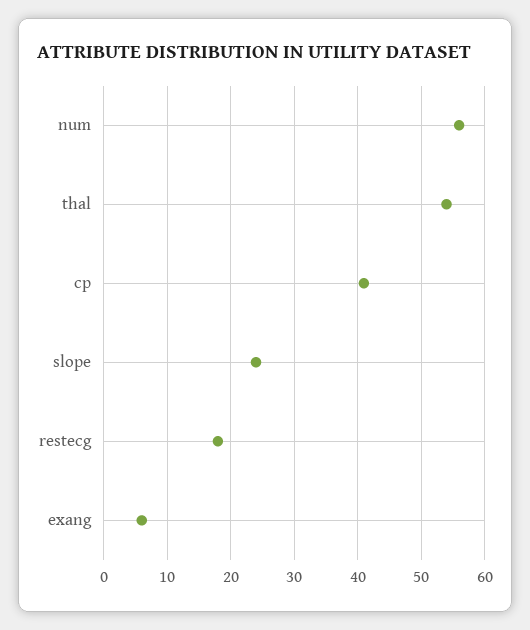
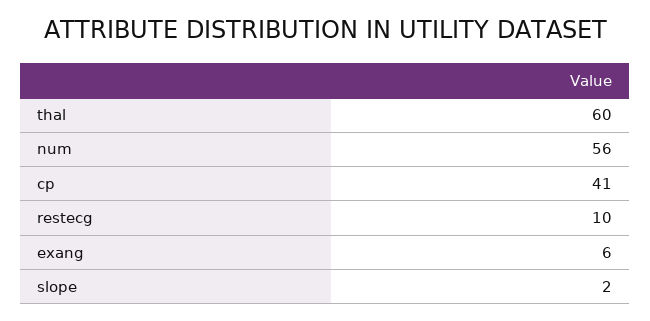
thal: 54 -> 60
slope: 24 -> 2
restecg: 18 -> 10

